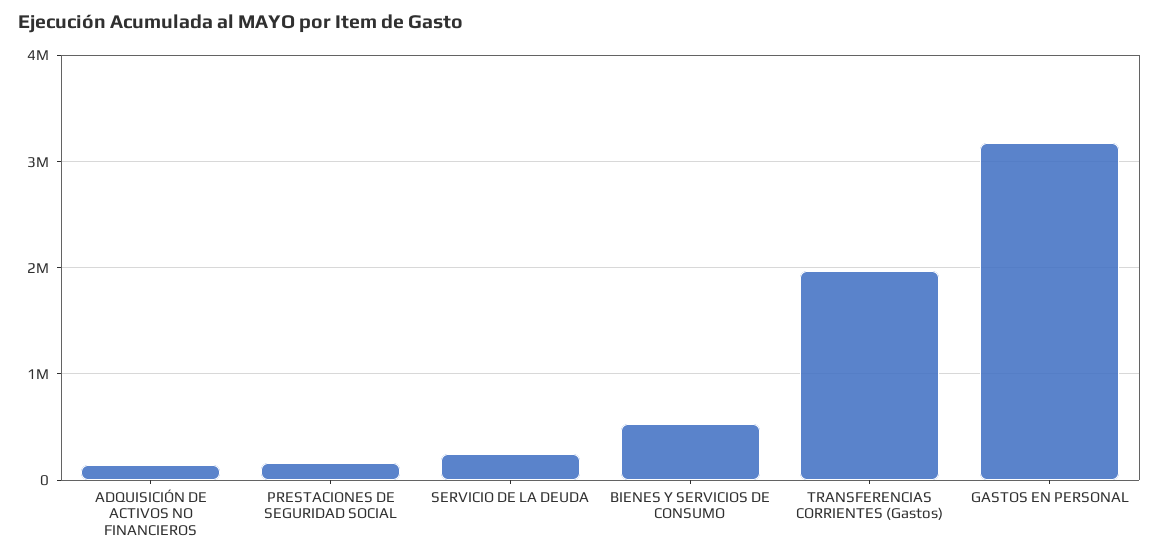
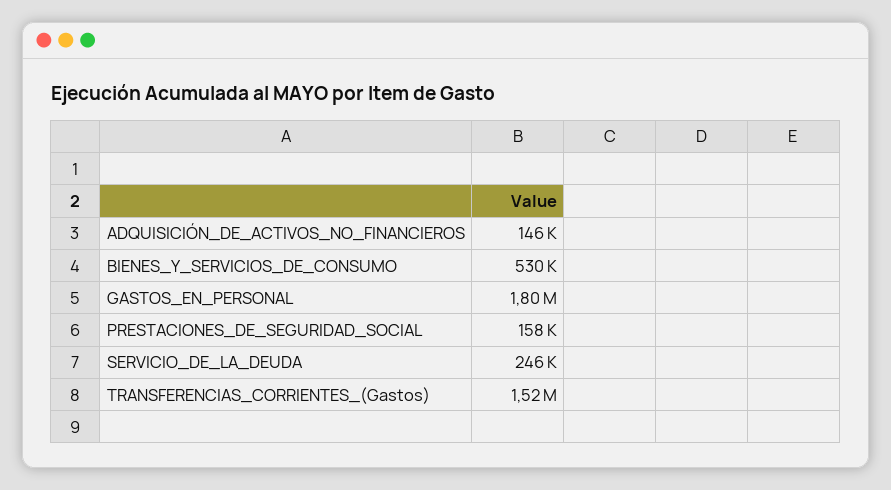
TRANSFERENCIAS CORRIENTES (Gastos): 2000000 -> 1520000
GASTOS EN PERSONAL: 3200000 -> 1800000

